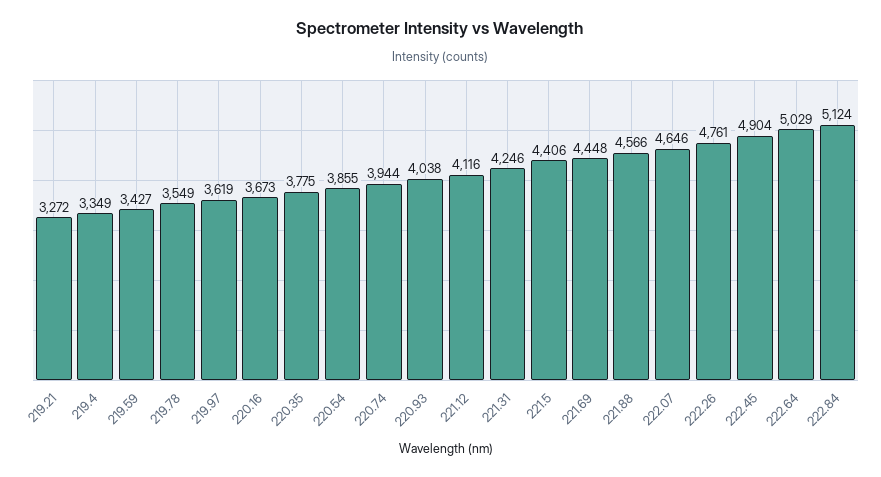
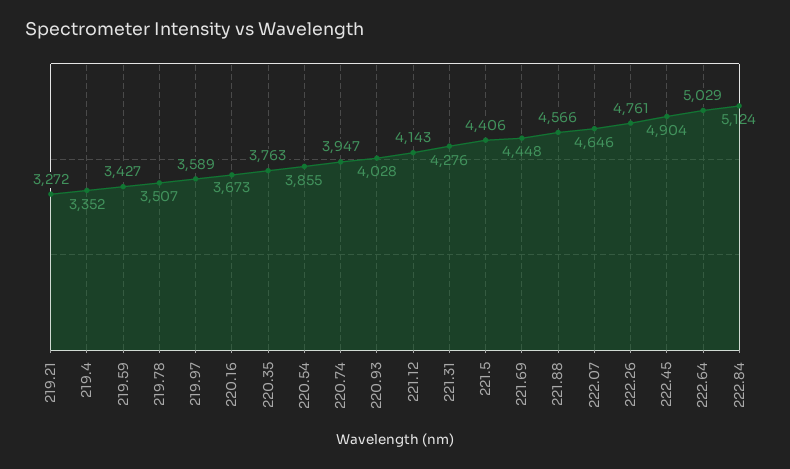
219.4: 3349 -> 3352
219.78: 3549 -> 3507
219.97: 3619 -> 3589
220.35: 3775 -> 3763
220.74: 3944 -> 3947
220.93: 4038 -> 4028
221.12: 4116 -> 4143
221.31: 4246 -> 4276

